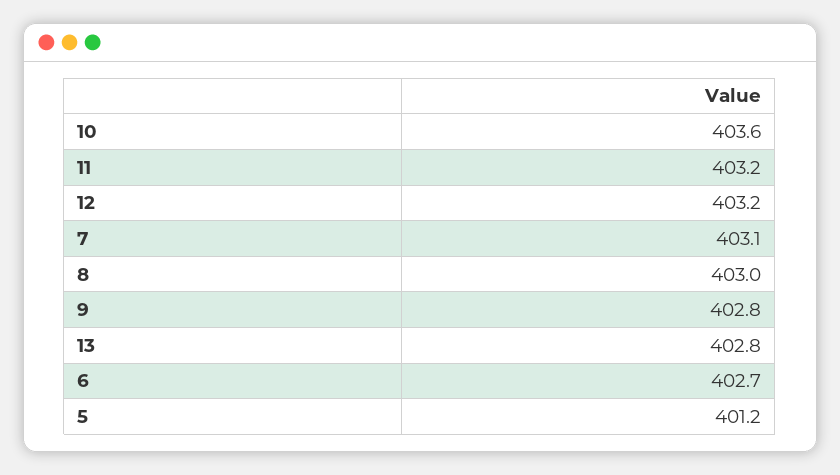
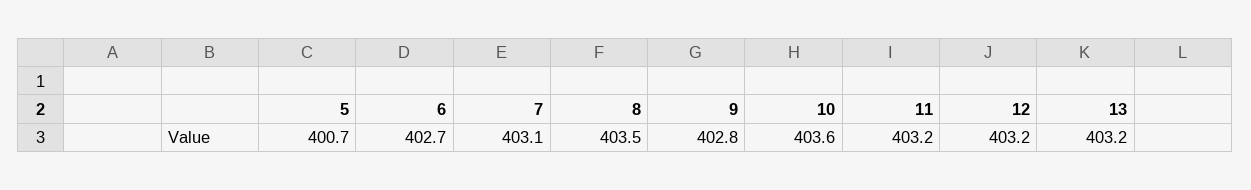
8: 403 -> 403.5
13: 402.8 -> 403.2
5: 401.2 -> 400.7

